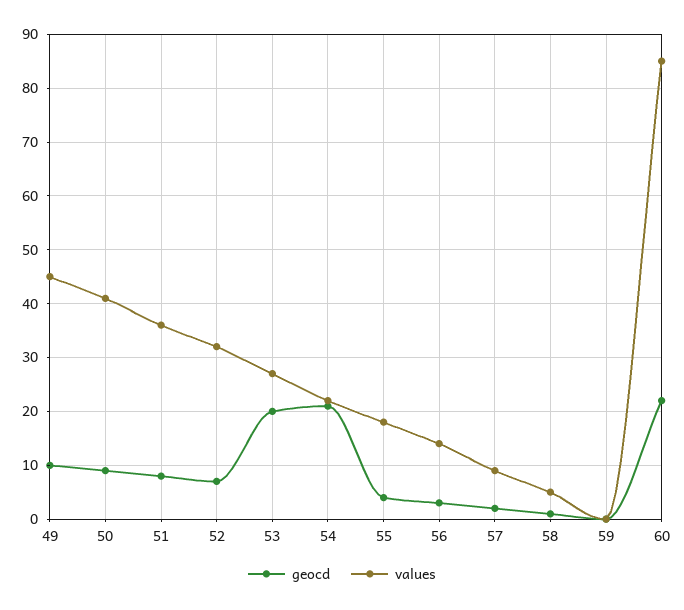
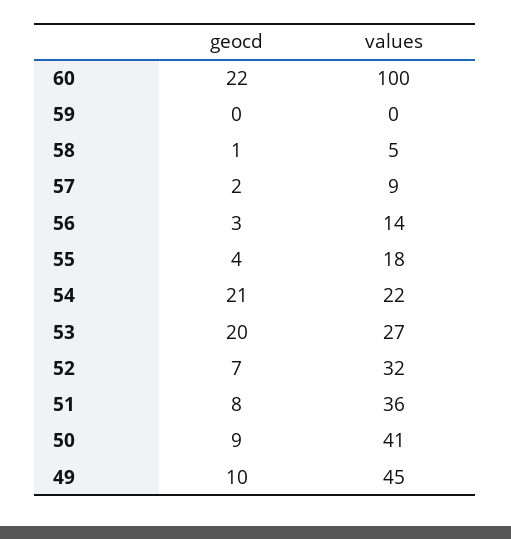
values, 60: 85 -> 100

